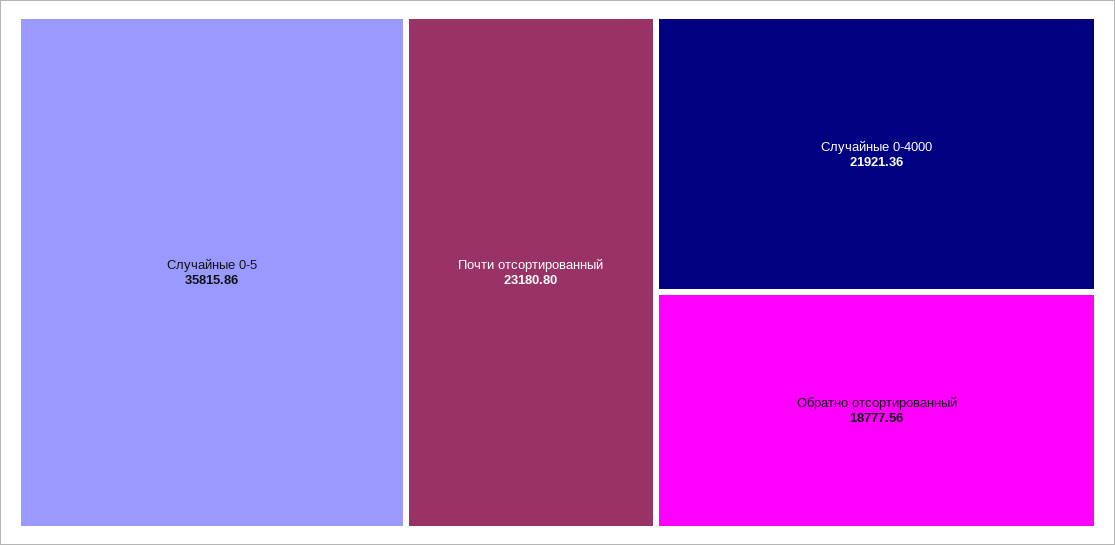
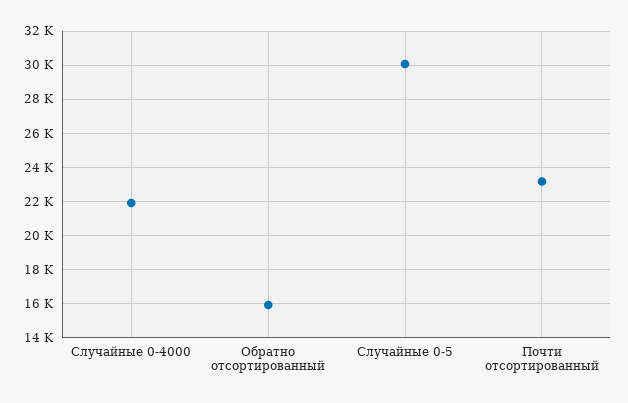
Случайные 0-5: 35815.86 -> 30000
Обратно отсортированный: 18777.56 -> 16000

